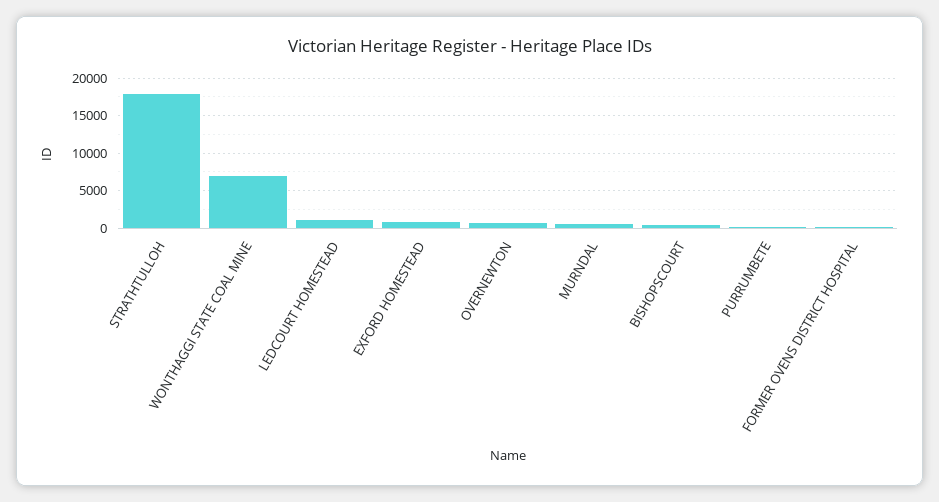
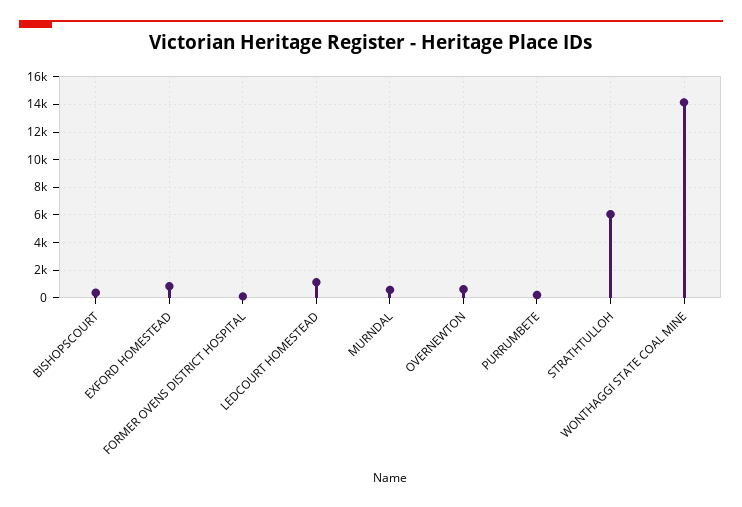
STRATHTULLOH: 18000 -> 6000
WONTHAGGI STATE COAL MINE: 7000 -> 14000

